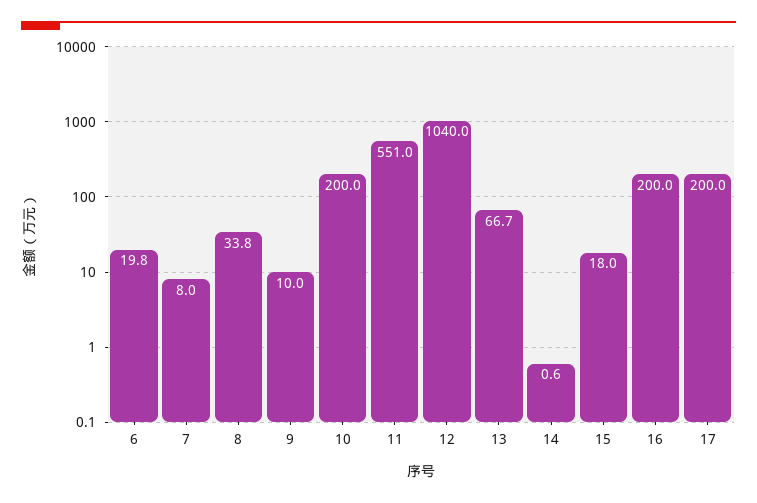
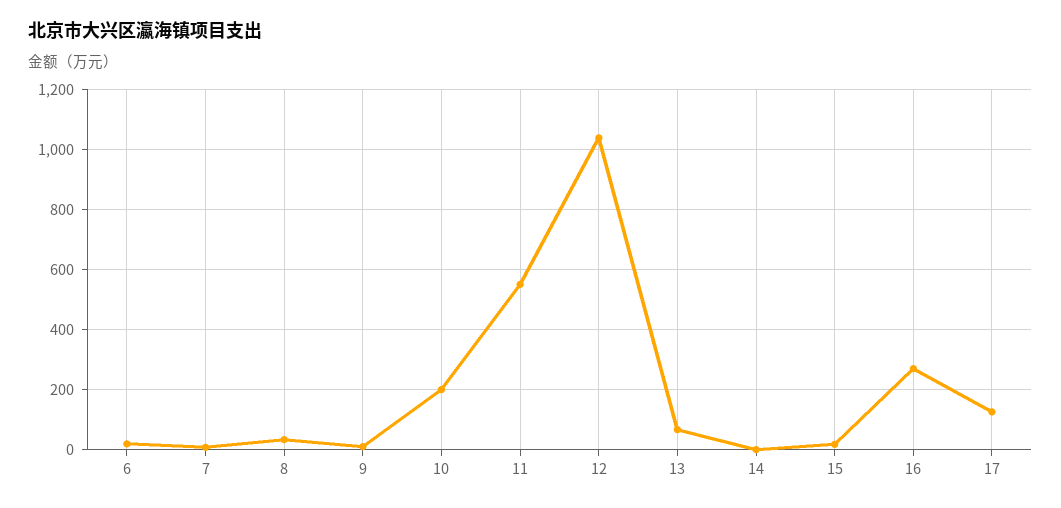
16: 200 -> 275
17: 200 -> 125

